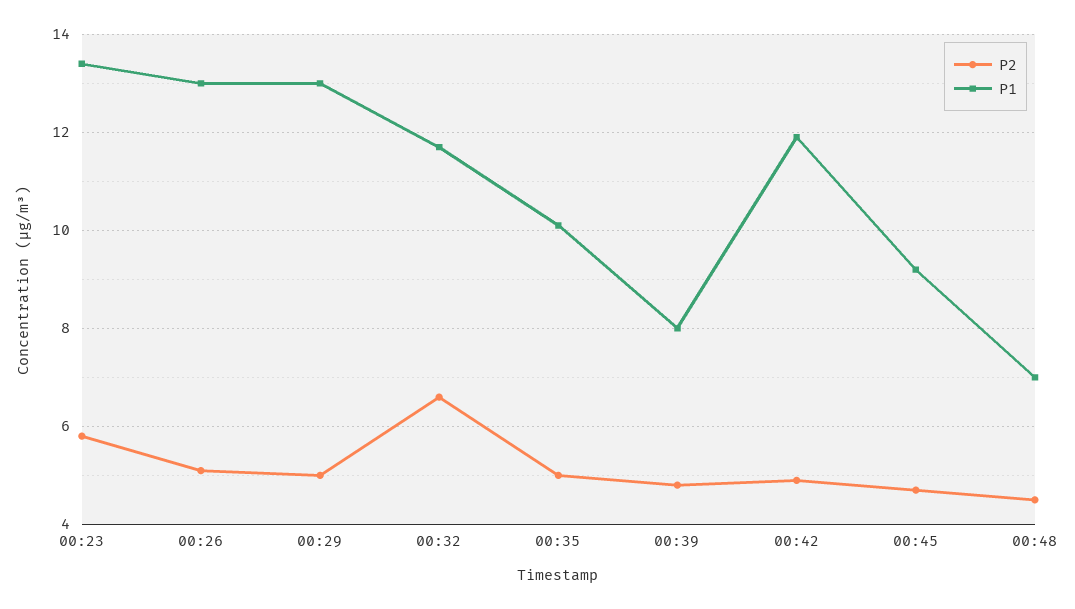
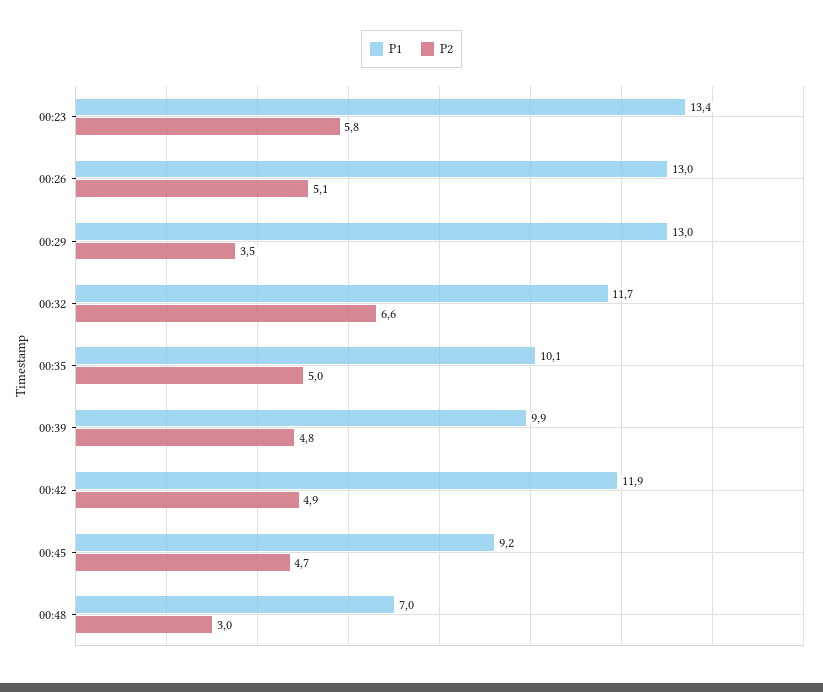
P2, 00:29: 5 -> 3.5
P1, 00:39: 8 -> 9.9
P2, 00:48: 4.5 -> 3

